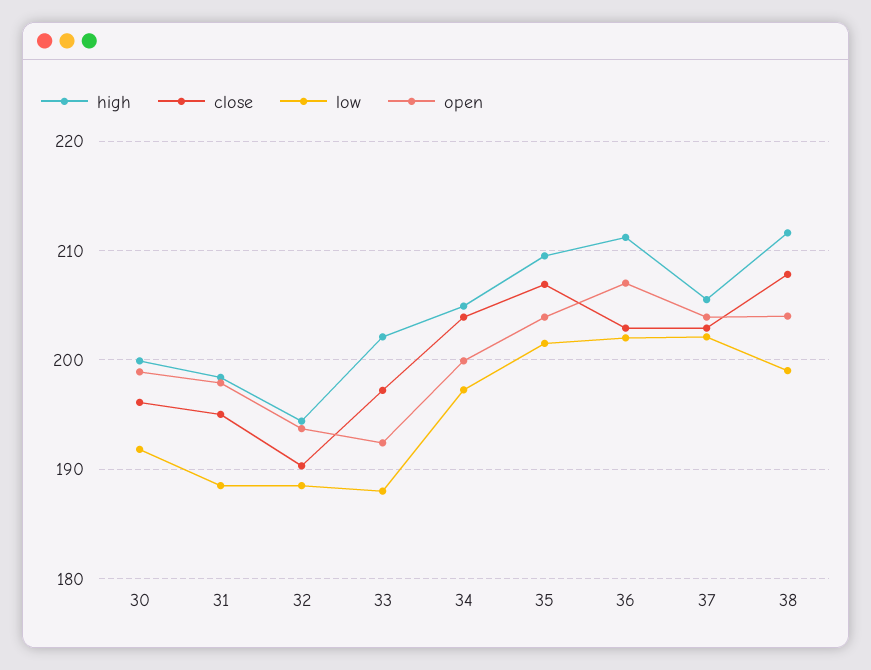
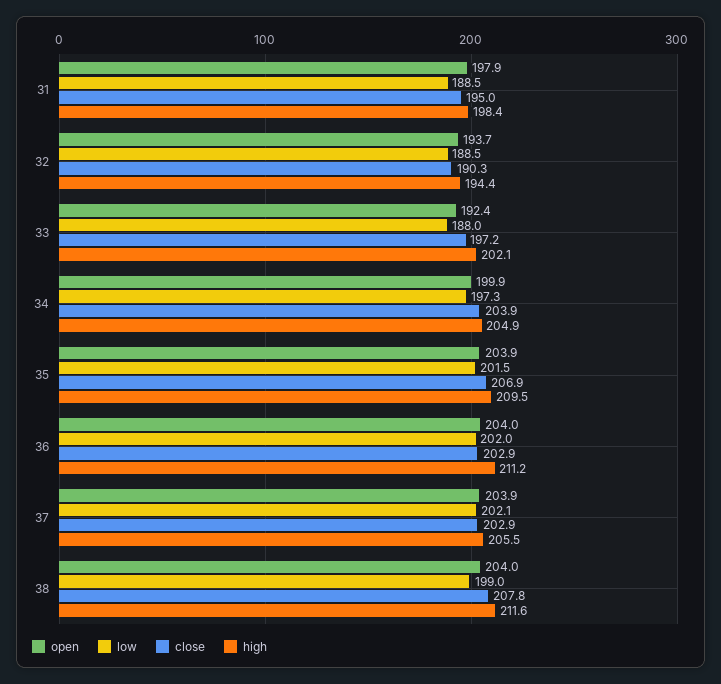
high, 30: 200 -> none
close, 30: 196 -> none
low, 30: 192 -> none
open, 30: 199 -> none
open, 36: 207 -> 204

